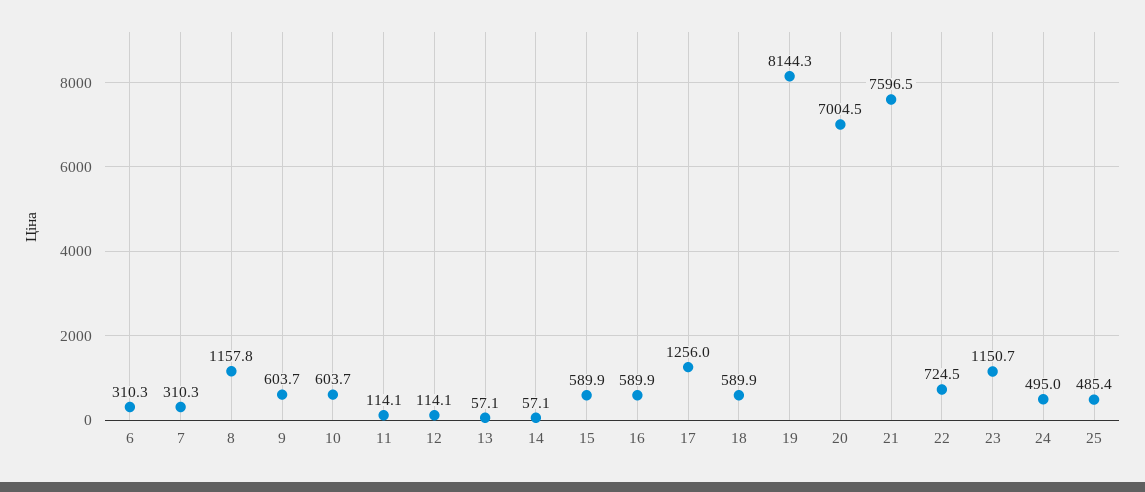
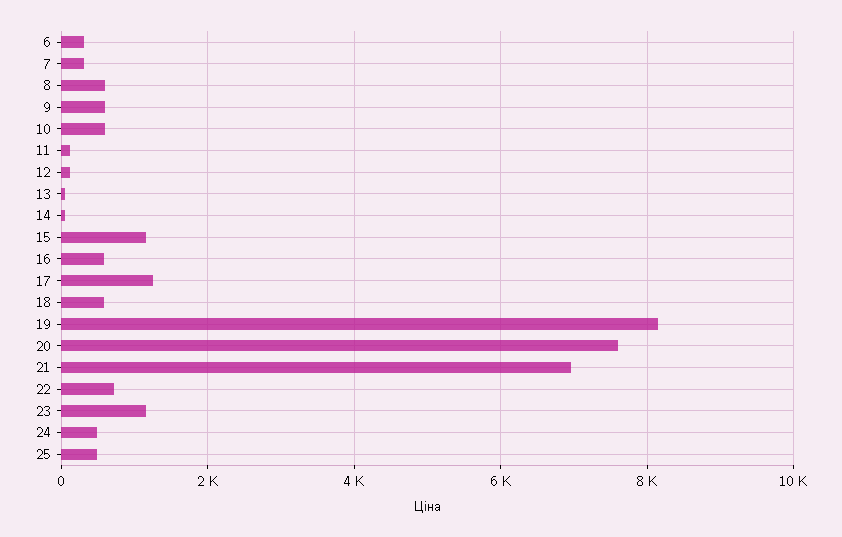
8: 1157.8 -> 600
15: 589.9 -> 1200
20: 7004.5 -> 7600
21: 7596.5 -> 7000

